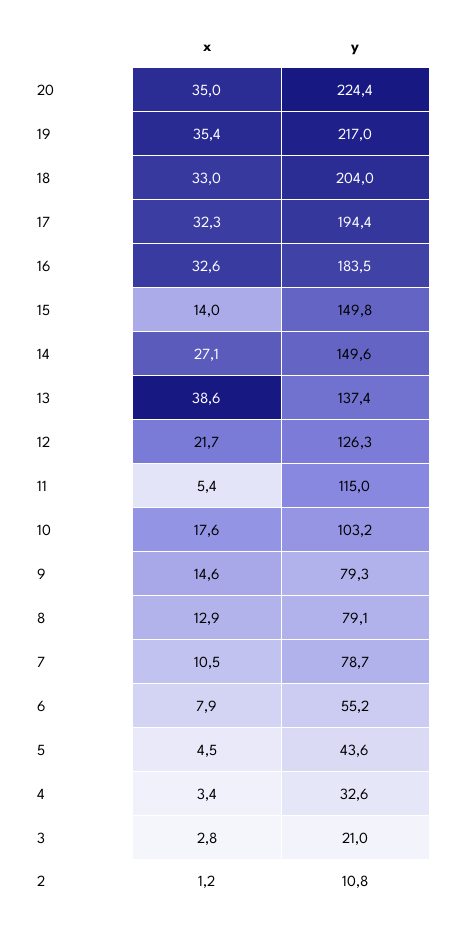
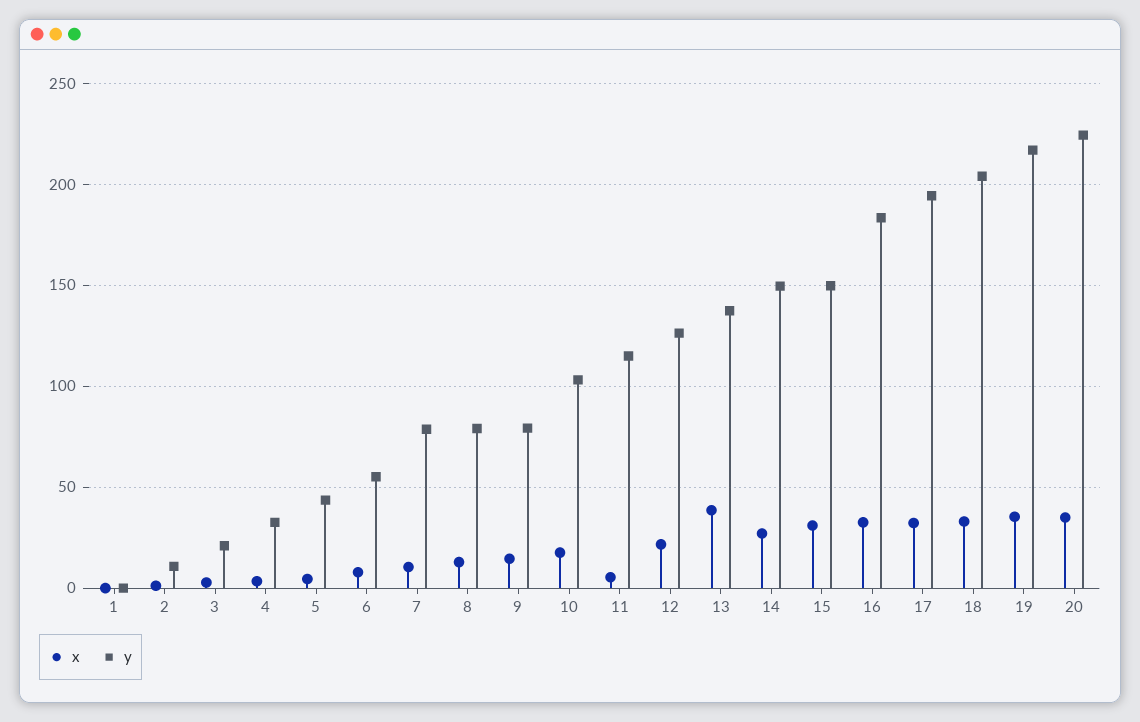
x, 15: 14 -> 30
x, 1: none -> 0
y, 1: none -> 0

